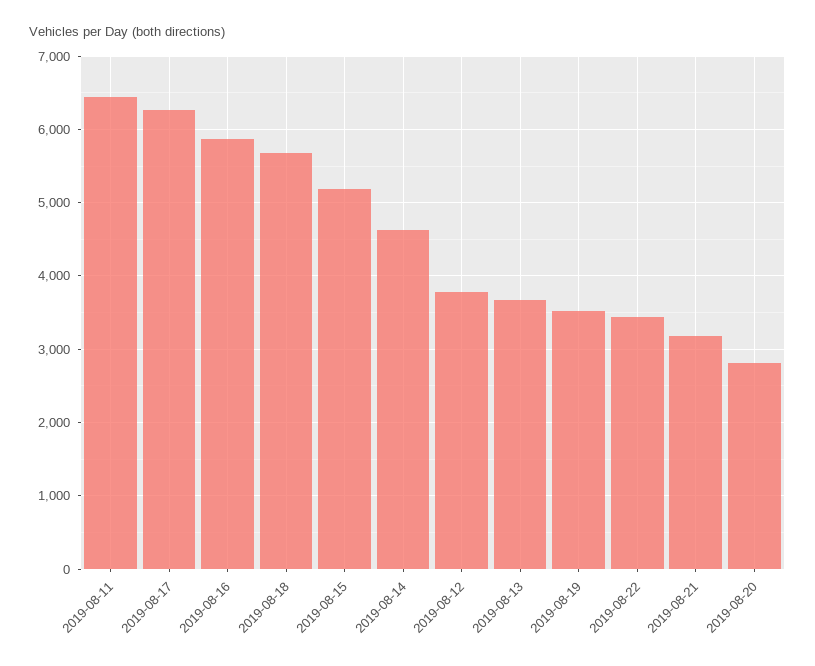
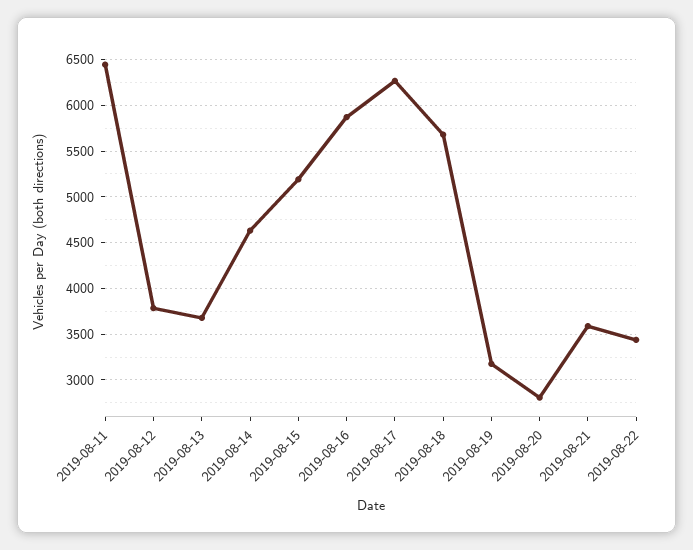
2019-08-19: 3500 -> 3200
2019-08-21: 3200 -> 3600

